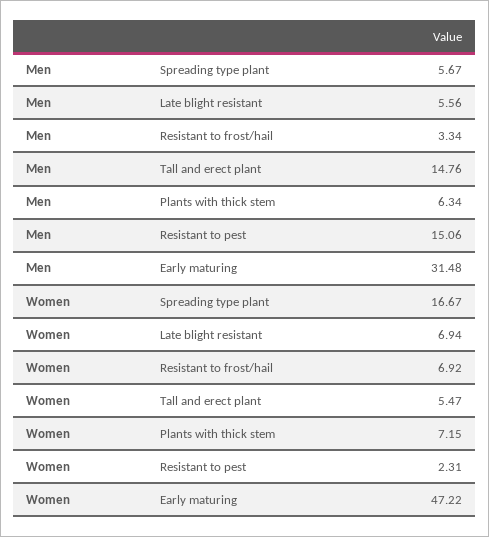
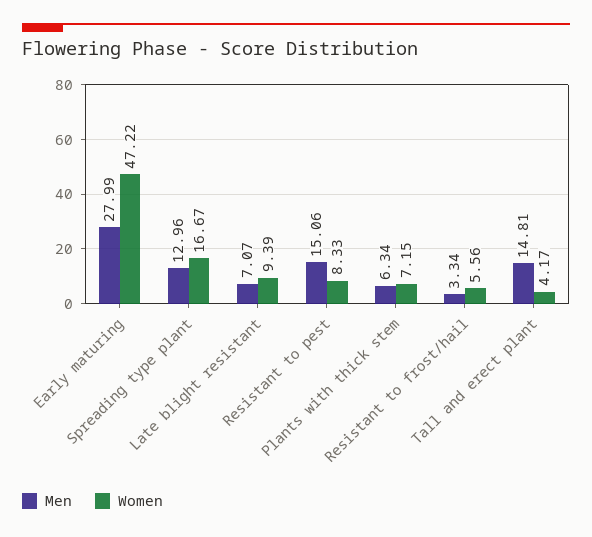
Men, Spreading type plant: 5.67 -> 12.96
Men, Late blight resistant: 5.56 -> 7.07
Men, Tall and erect plant: 14.76 -> 14.81
Men, Early maturing: 31.48 -> 27.99
Women, Late blight resistant: 6.94 -> 9.39
Women, Resistant to frost/hail: 6.92 -> 5.56
Women, Tall and erect plant: 5.47 -> 4.17
Women, Resistant to pest: 2.31 -> 8.33

